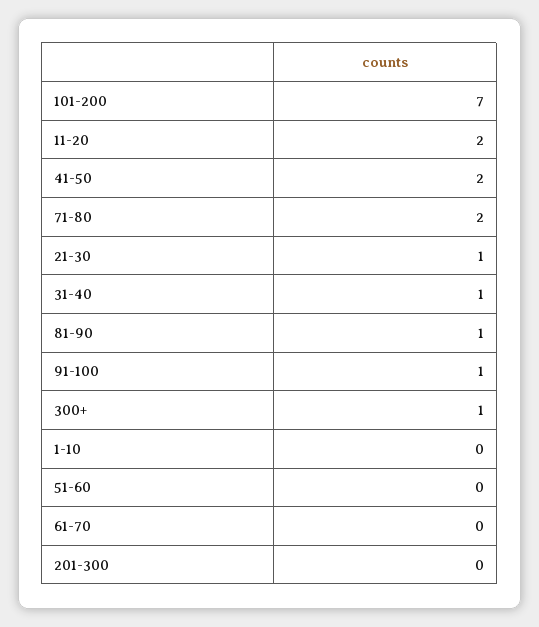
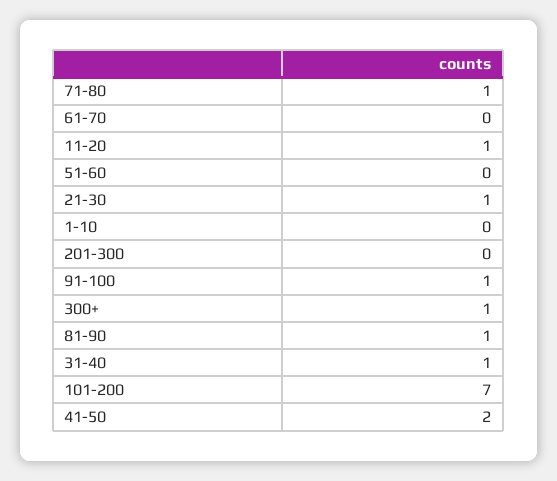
11-20: 2 -> 1
71-80: 2 -> 1

